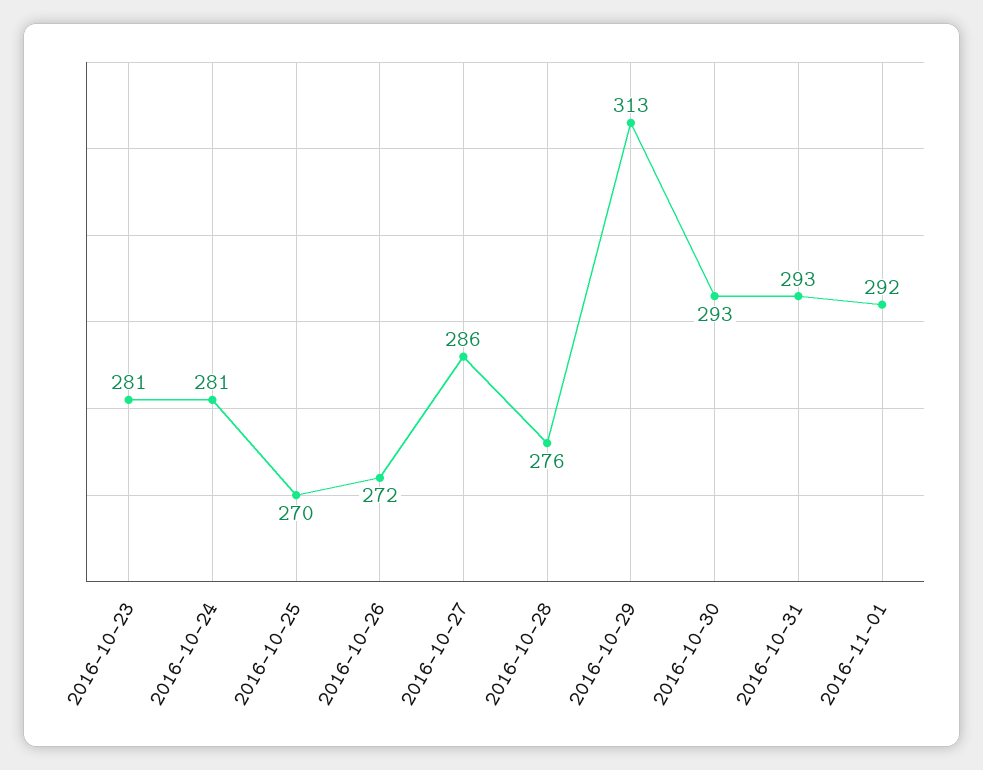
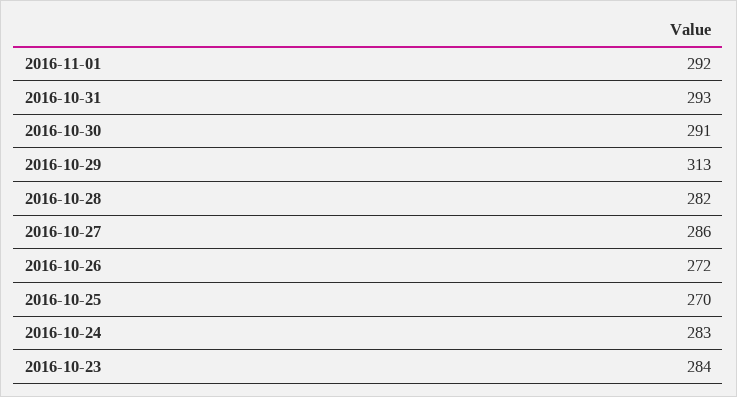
2016-10-23: 281 -> 284
2016-10-24: 281 -> 283
2016-10-28: 276 -> 282
2016-10-30: 293 -> 291

